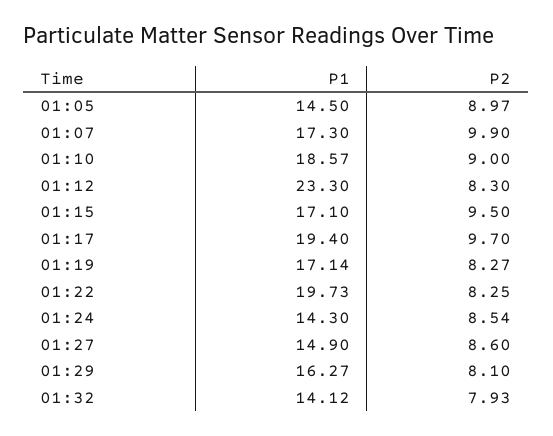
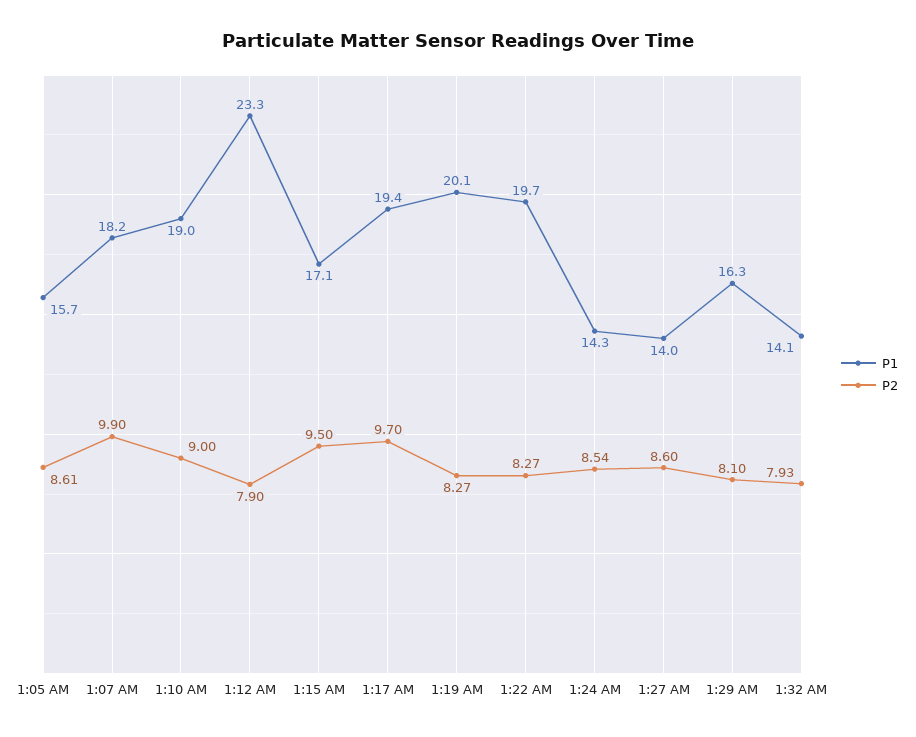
P1, 01:05: 14.5 -> 15.7
P2, 01:05: 8.97 -> 8.61
P1, 01:07: 17.3 -> 18.2
P1, 01:10: 18.57 -> 19
P2, 01:12: 8.3 -> 7.9
P1, 01:19: 17.14 -> 20.1
P2, 01:22: 8.25 -> 8.27
P1, 01:27: 14.9 -> 14

